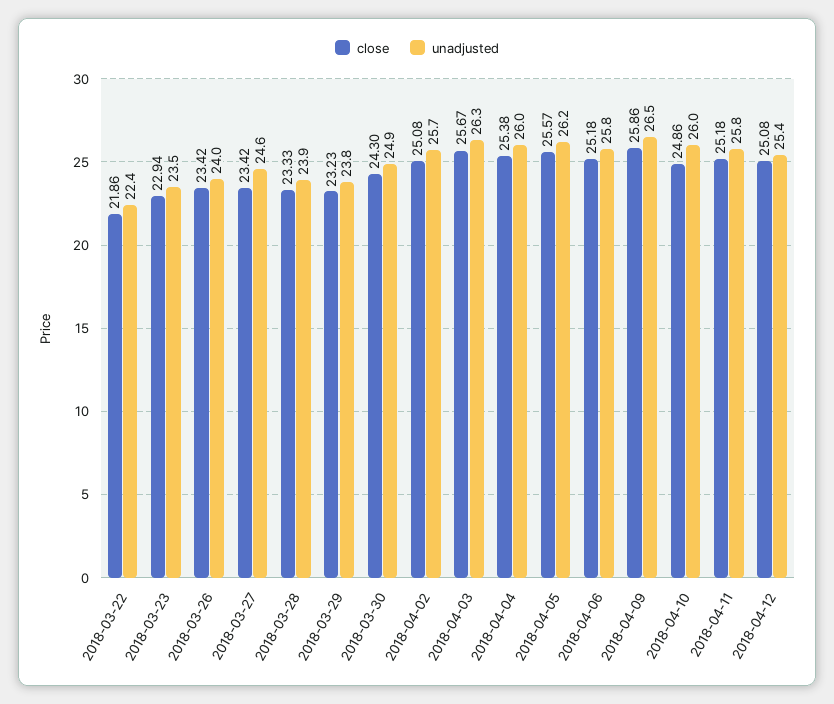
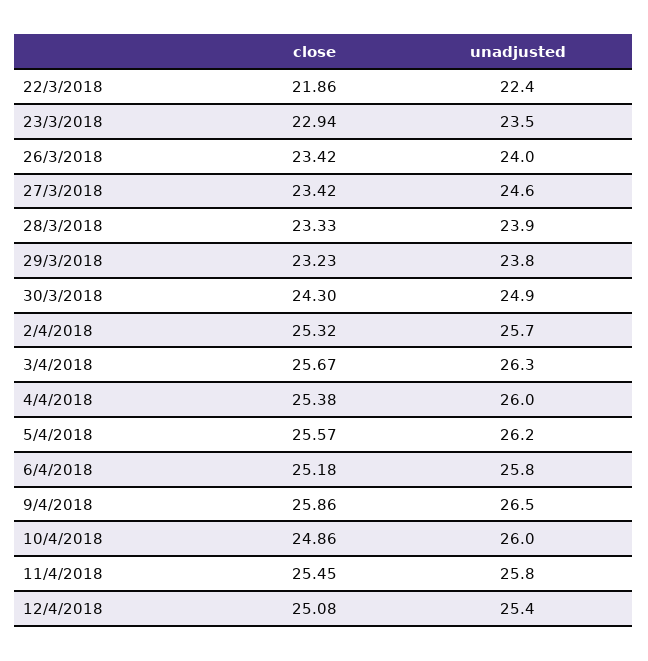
close, 2018-04-02: 25.08 -> 25.32
close, 2018-04-11: 25.18 -> 25.45

